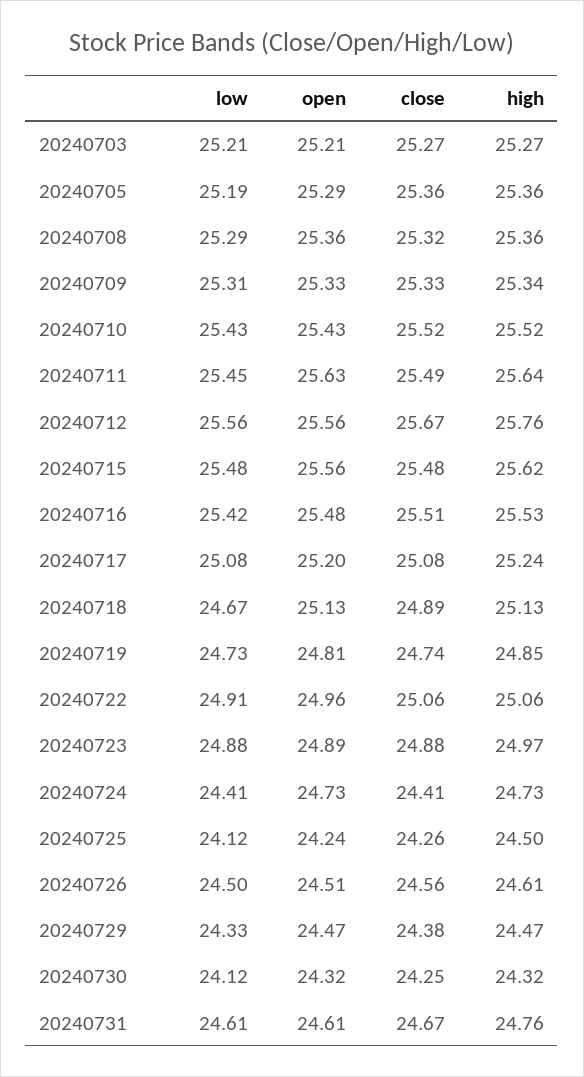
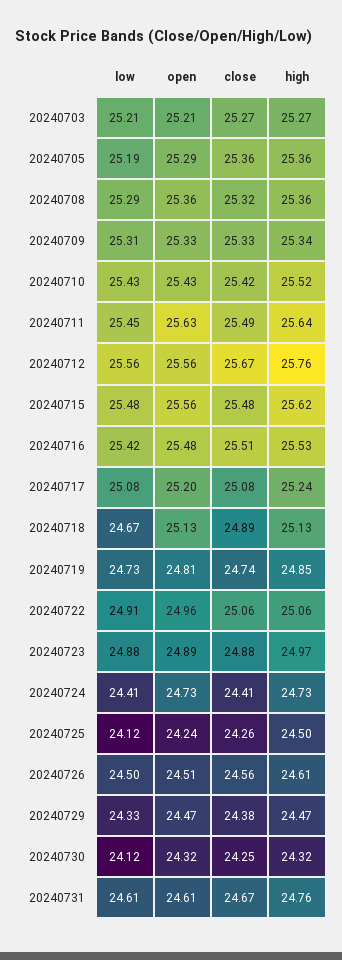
close, 20240710: 25.52 -> 25.42

